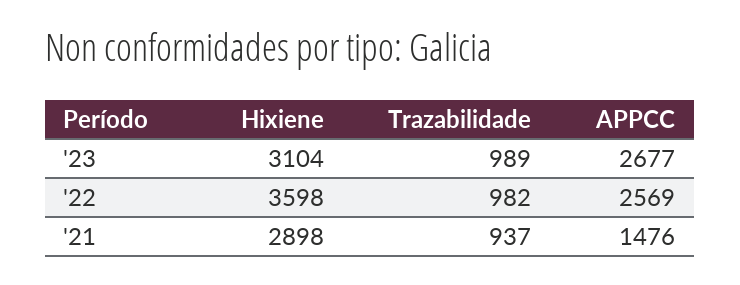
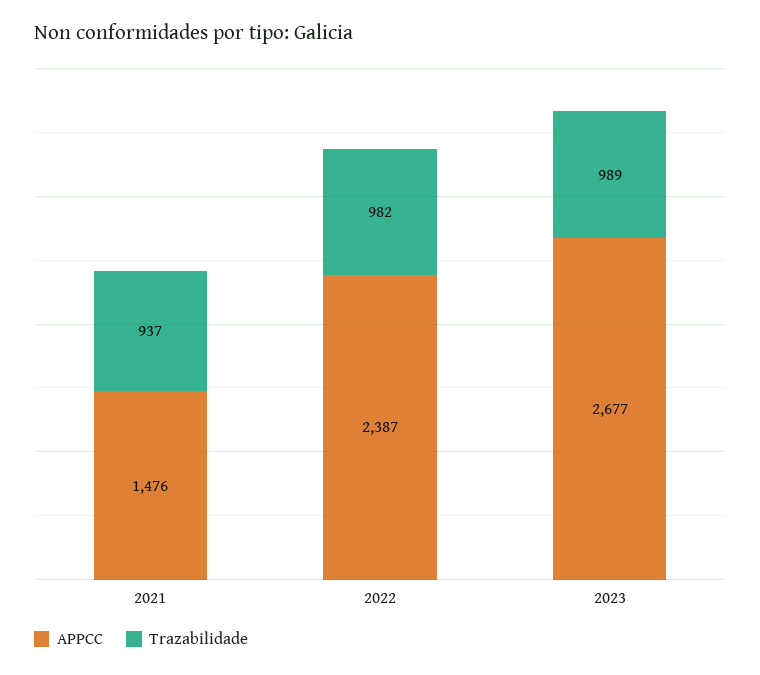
Hixiene, '23: 3104 -> none
Hixiene, '22: 3598 -> none
APPCC, '22: 2569 -> 2387
Hixiene, '21: 2898 -> none

